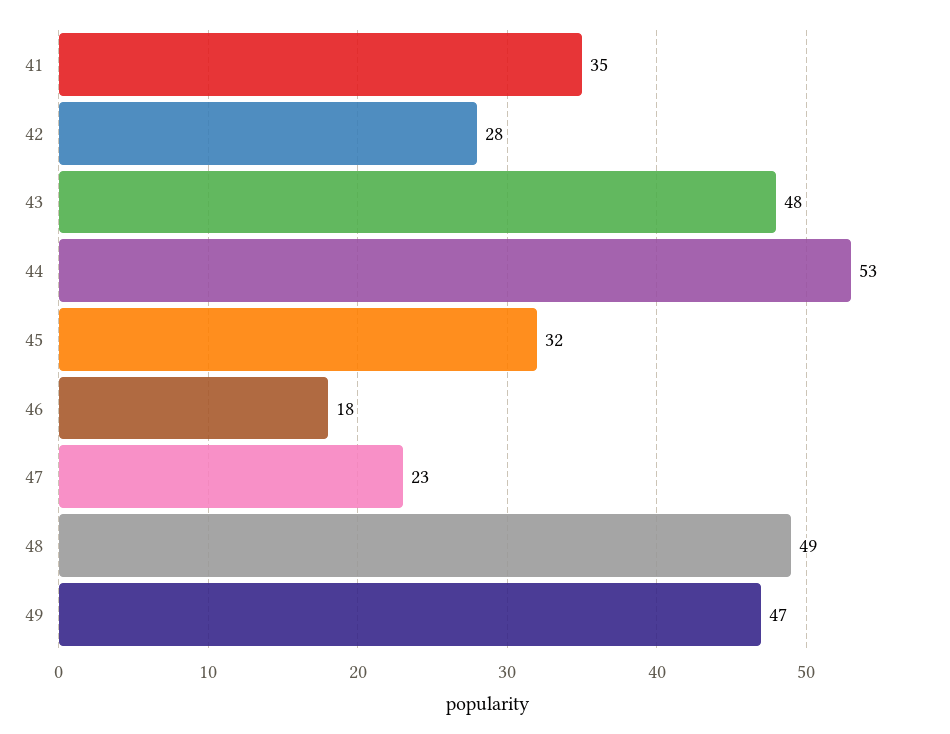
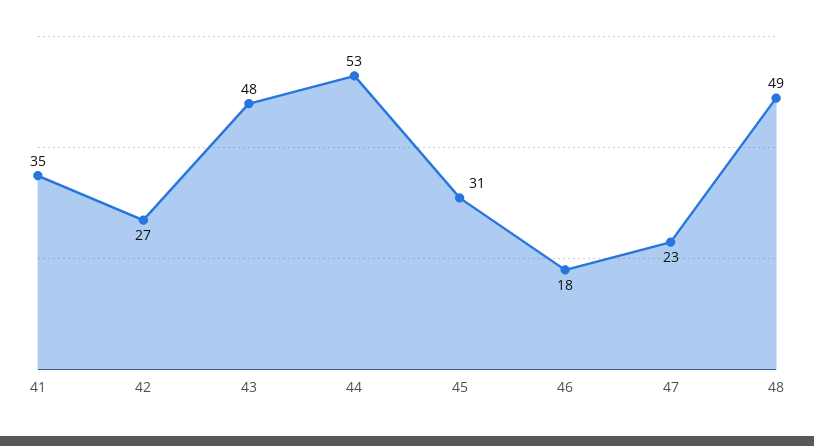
42: 28 -> 27
45: 32 -> 31
49: 47 -> none

